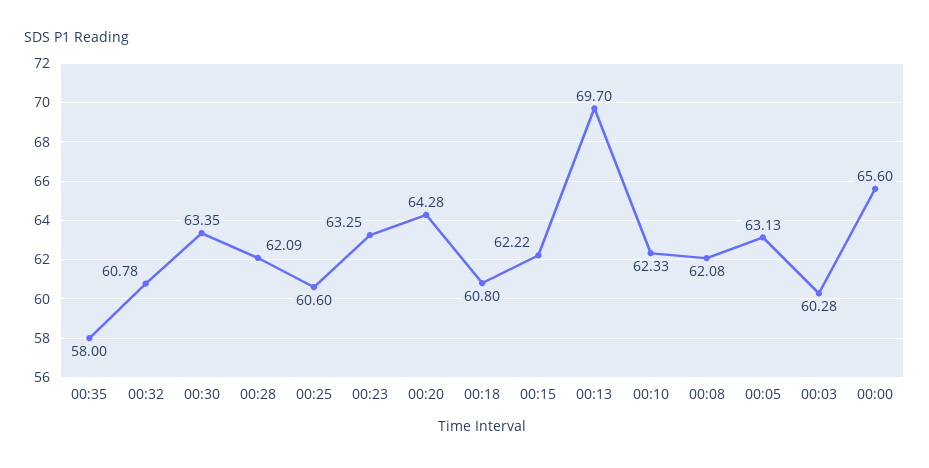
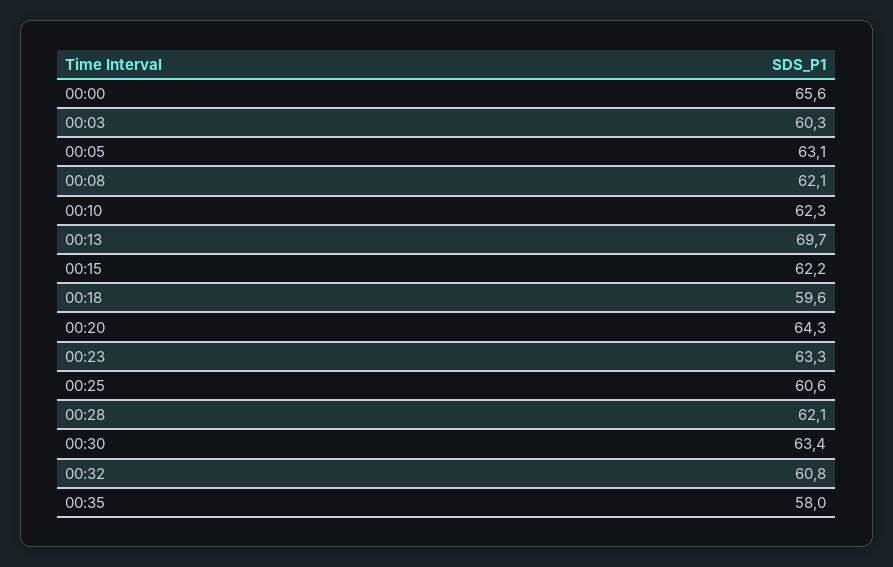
00:18: 60.8 -> 59.6

